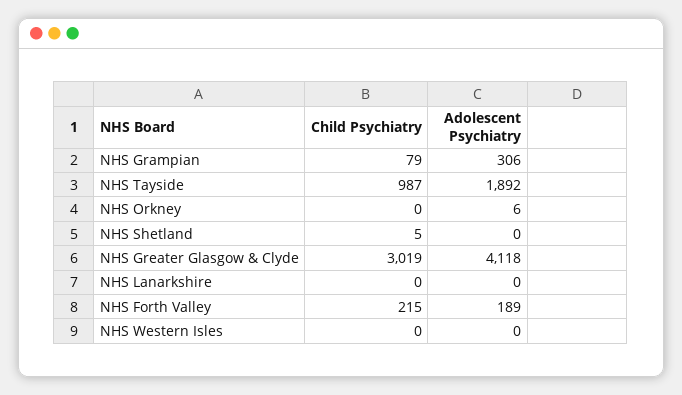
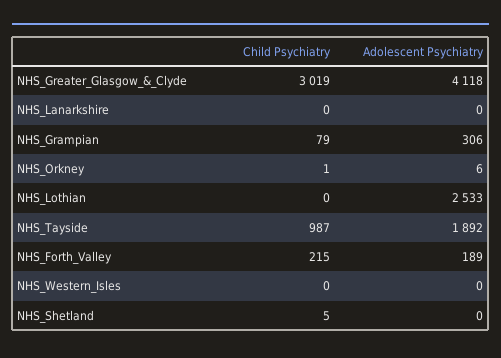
Child Psychiatry, NHS Orkney: 0 -> 1
Child Psychiatry, NHS_Lothian: none -> 0
Adolescent Psychiatry, NHS_Lothian: none -> 2533

